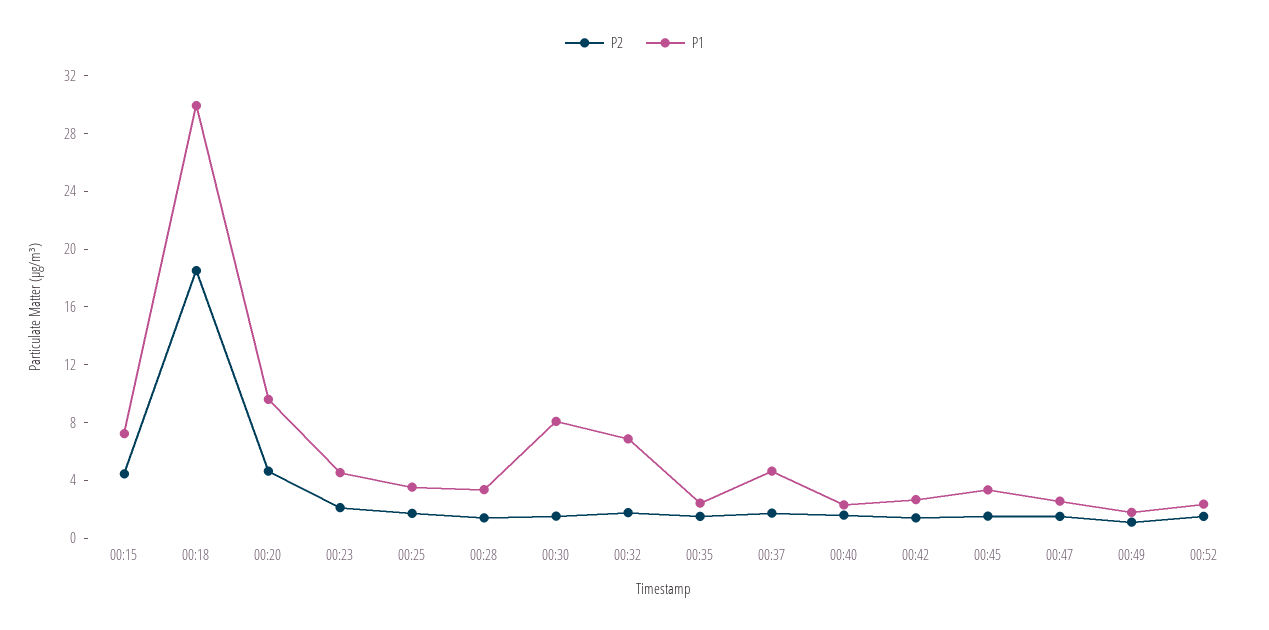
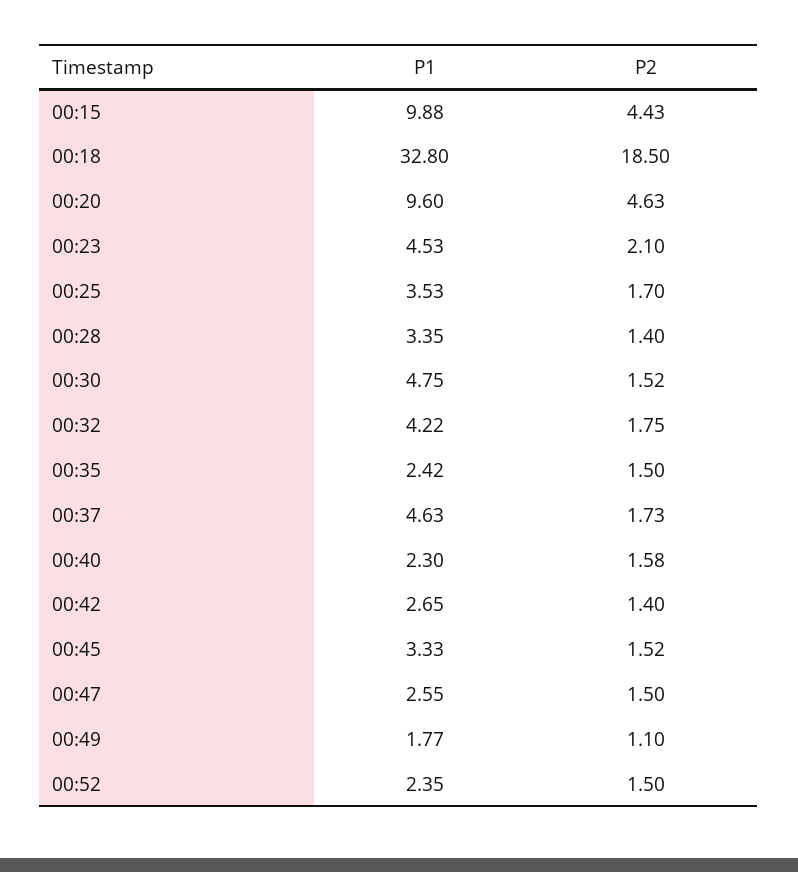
P1, 00:15: 7 -> 9.88
P1, 00:18: 30 -> 32.8
P1, 00:30: 8 -> 4.75
P1, 00:32: 7 -> 4.22

